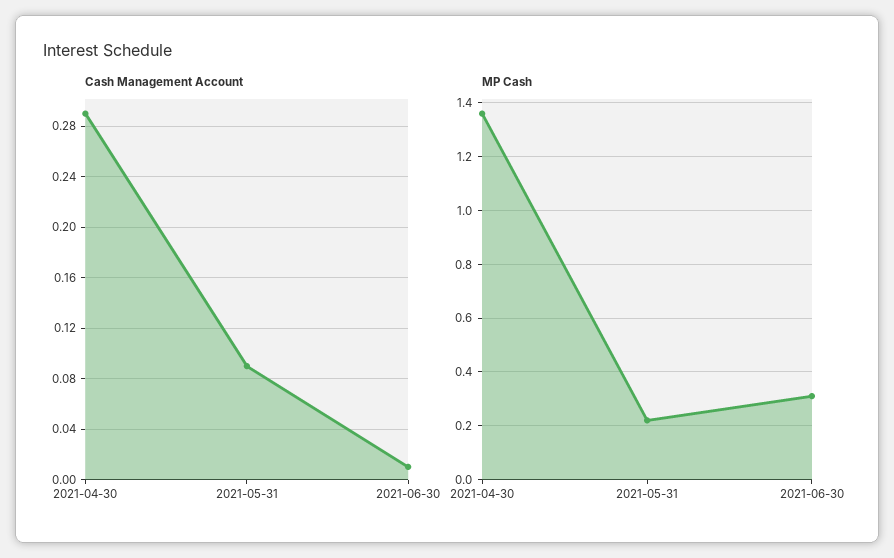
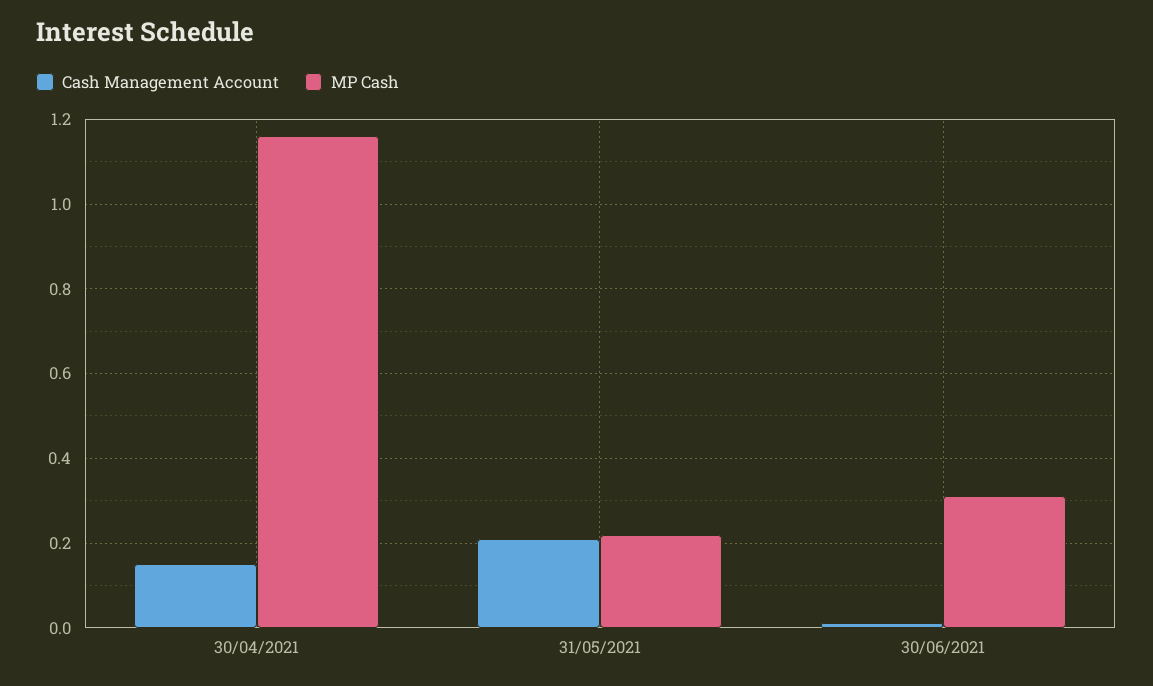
Cash Management Account, 2021-04-30: 0.29 -> 0.15
Cash Management Account, 2021-05-31: 0.09 -> 0.2
MP Cash, 2021-04-30: 1.35 -> 1.15

